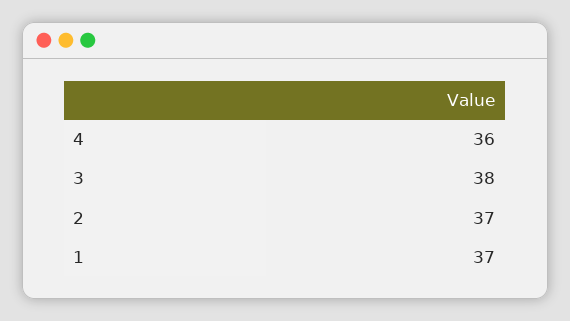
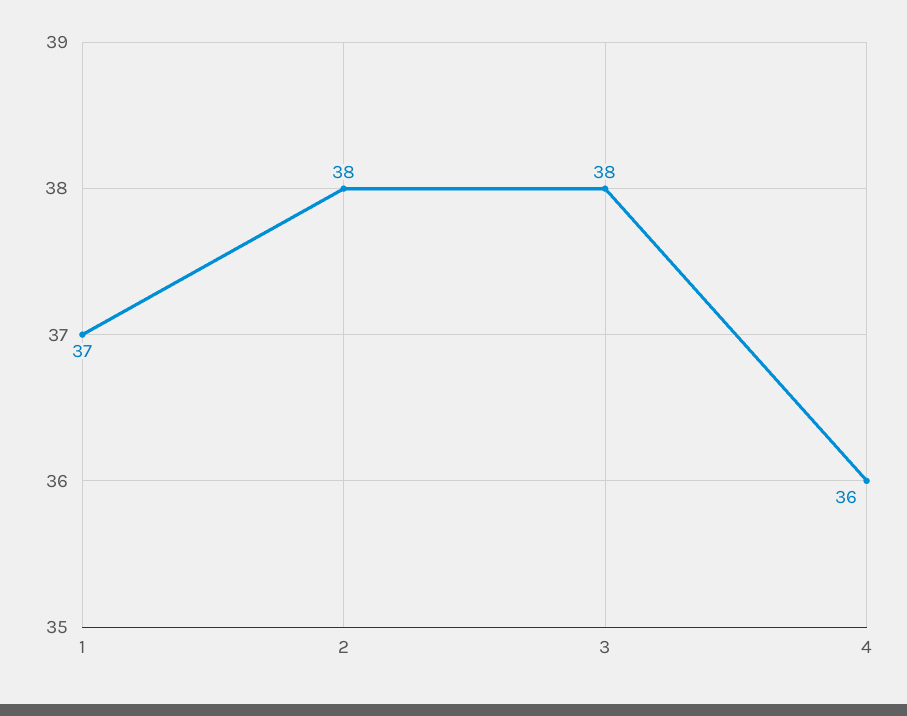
2: 37 -> 38

